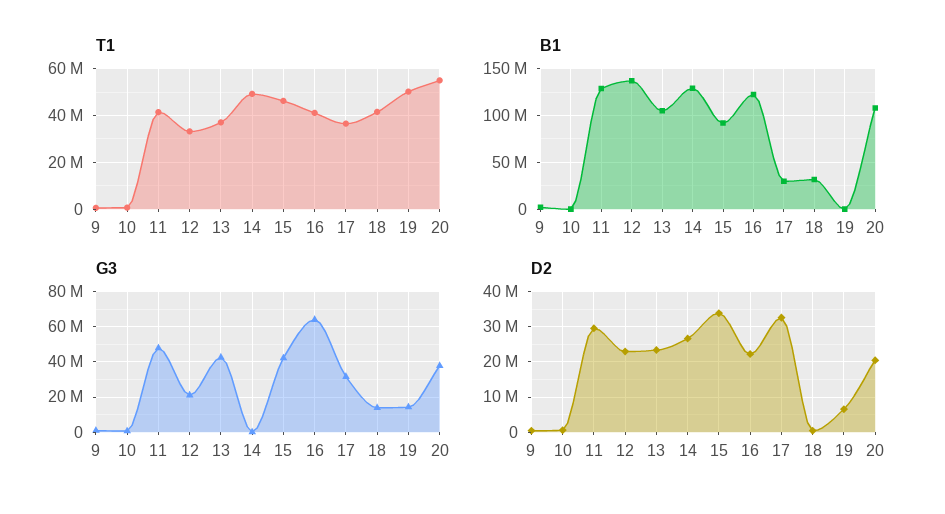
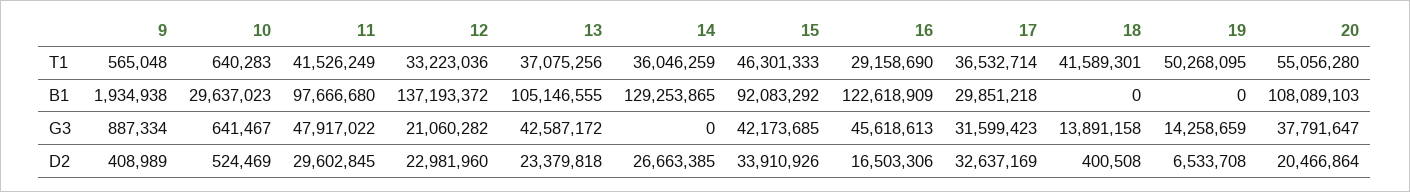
T1, 14: 50000000 -> 36046259
T1, 16: 40000000 -> 29158690
B1, 10: 0 -> 29637023
B1, 11: 130000000 -> 97666680
B1, 18: 30000000 -> 0
G3, 16: 65000000 -> 45618613
D2, 16: 22000000 -> 16503306

